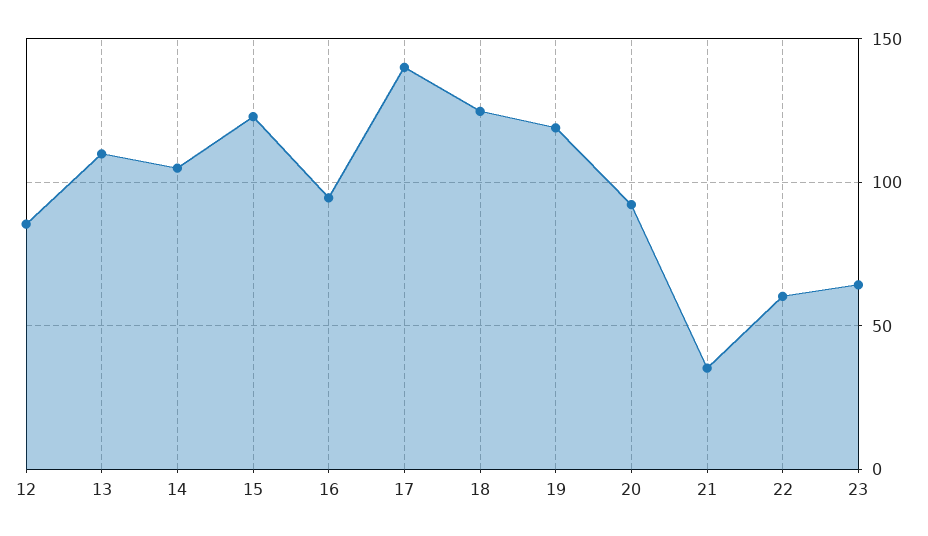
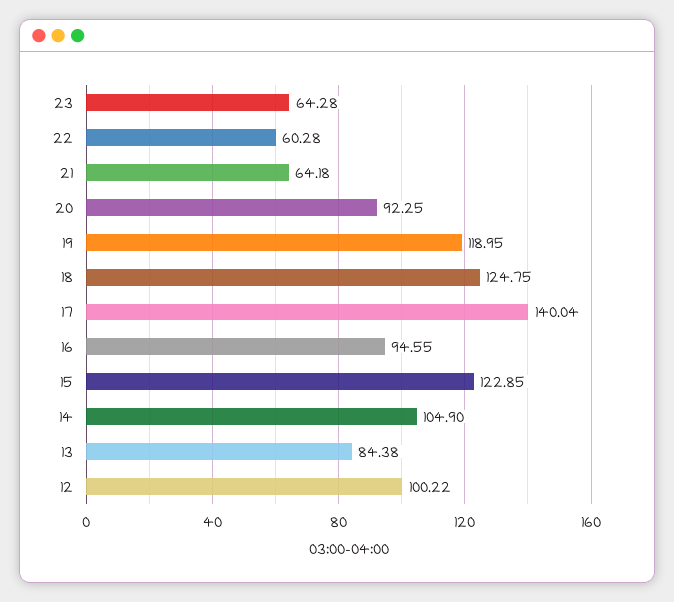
12: 85 -> 100.22
13: 110 -> 84.38
21: 35 -> 64.18

